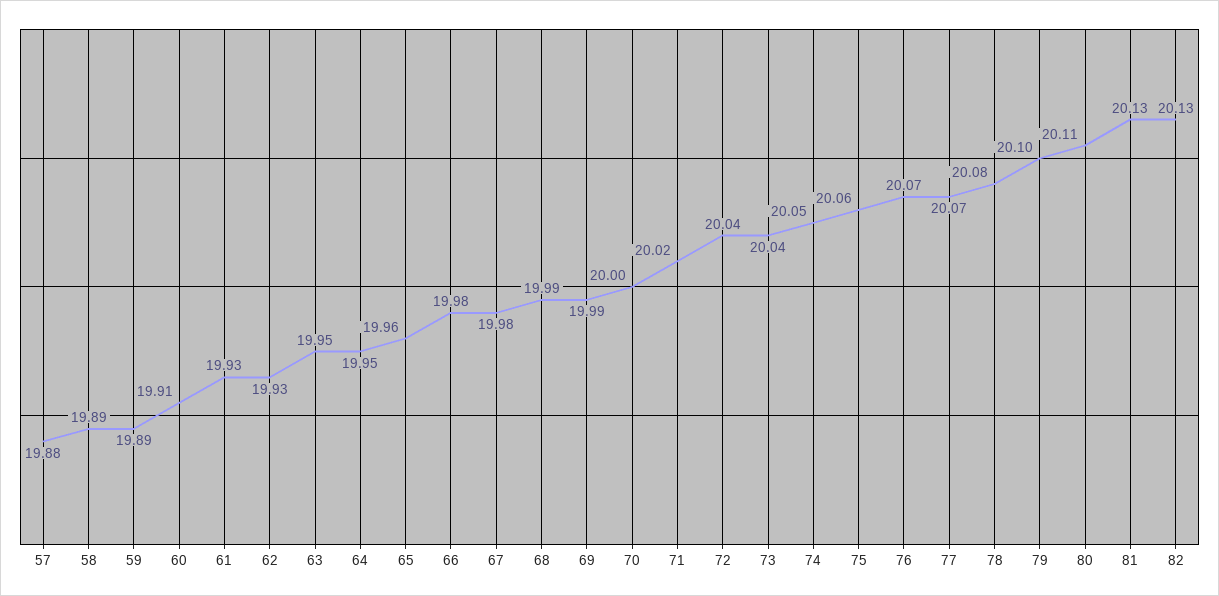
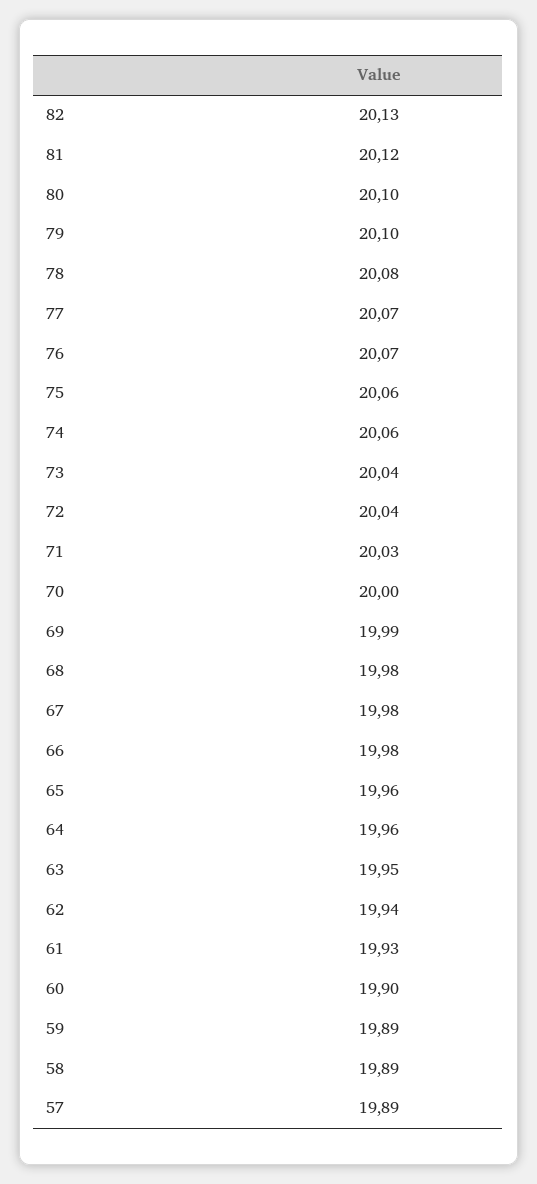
57: 19.88 -> 19.89
60: 19.91 -> 19.9
62: 19.93 -> 19.94
64: 19.95 -> 19.96
68: 19.99 -> 19.98
71: 20.02 -> 20.03
74: 20.05 -> 20.06
80: 20.11 -> 20.1
81: 20.13 -> 20.12

